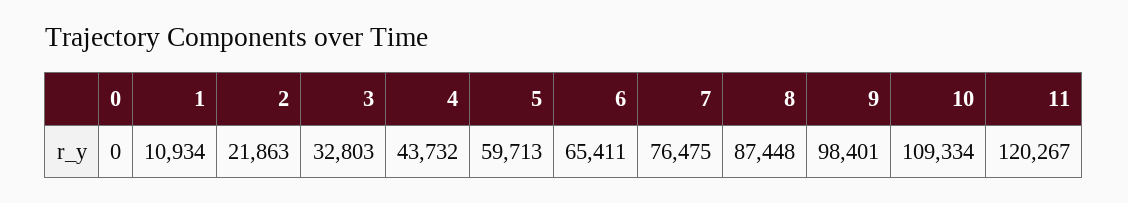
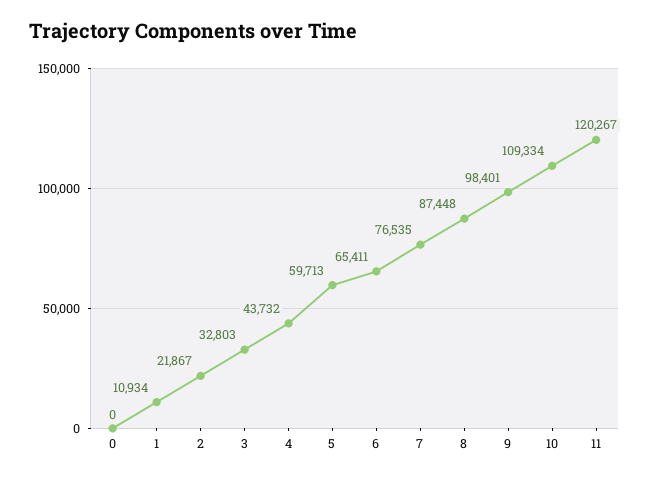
2: 21863 -> 21867
7: 76475 -> 76535

